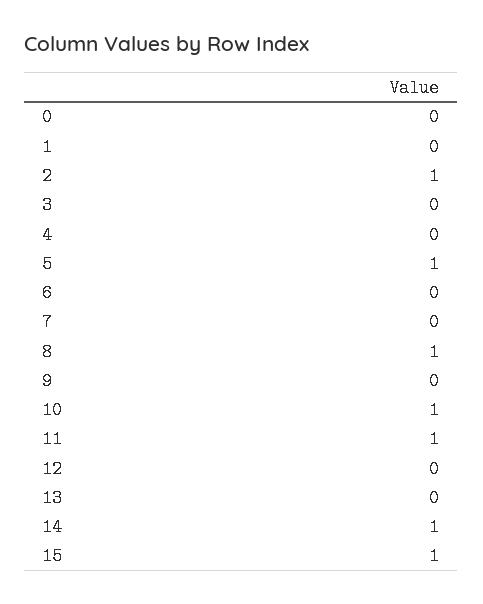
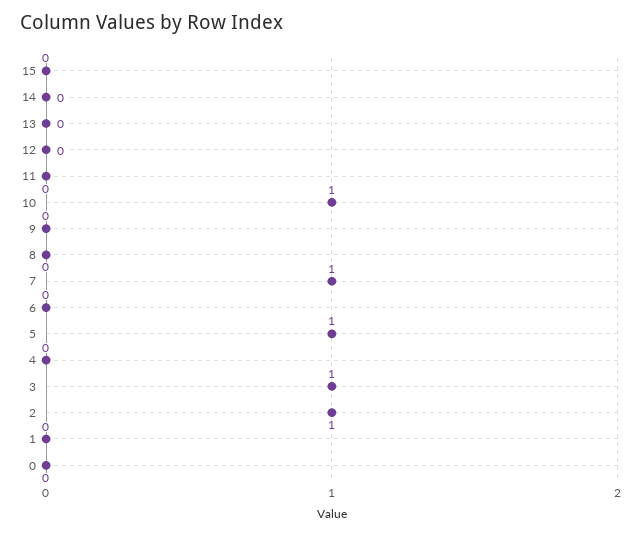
3: 0 -> 1
7: 0 -> 1
8: 1 -> 0
11: 1 -> 0
14: 1 -> 0
15: 1 -> 0

